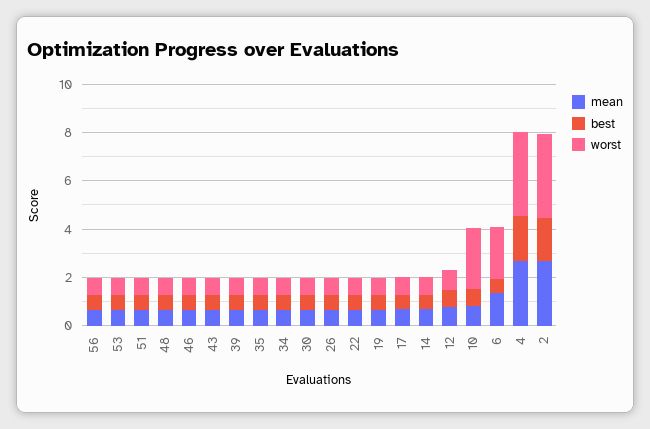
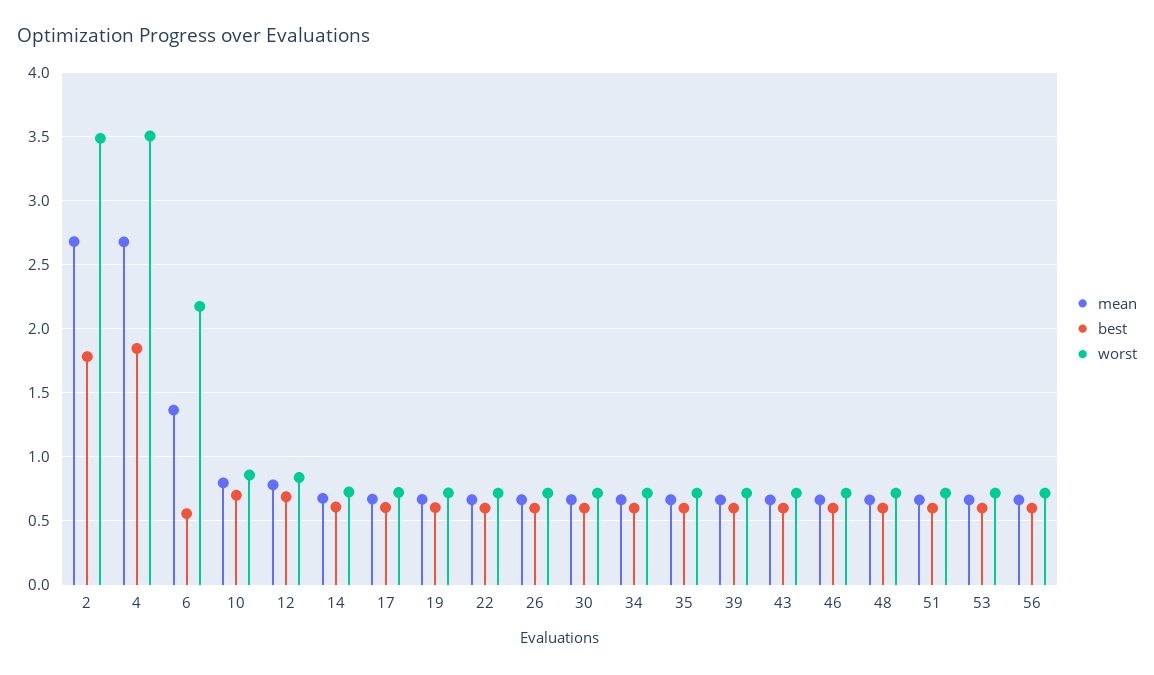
worst, 10: 2.5 -> 0.85

